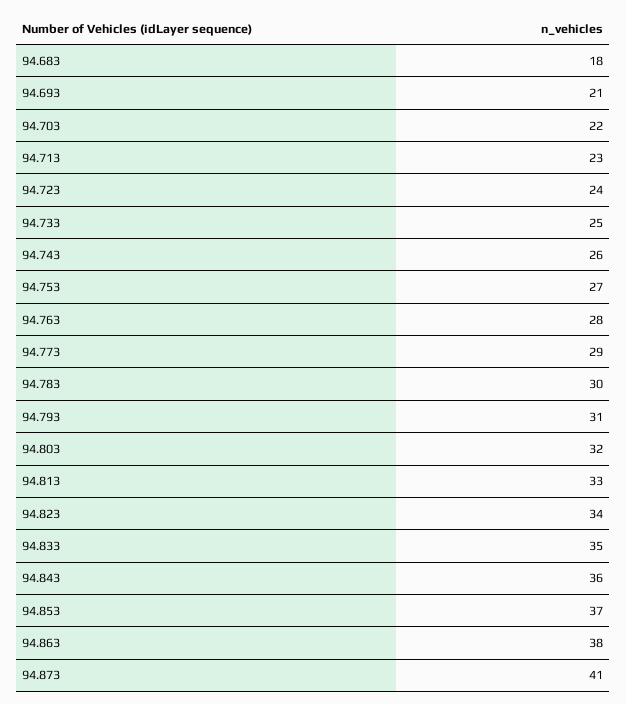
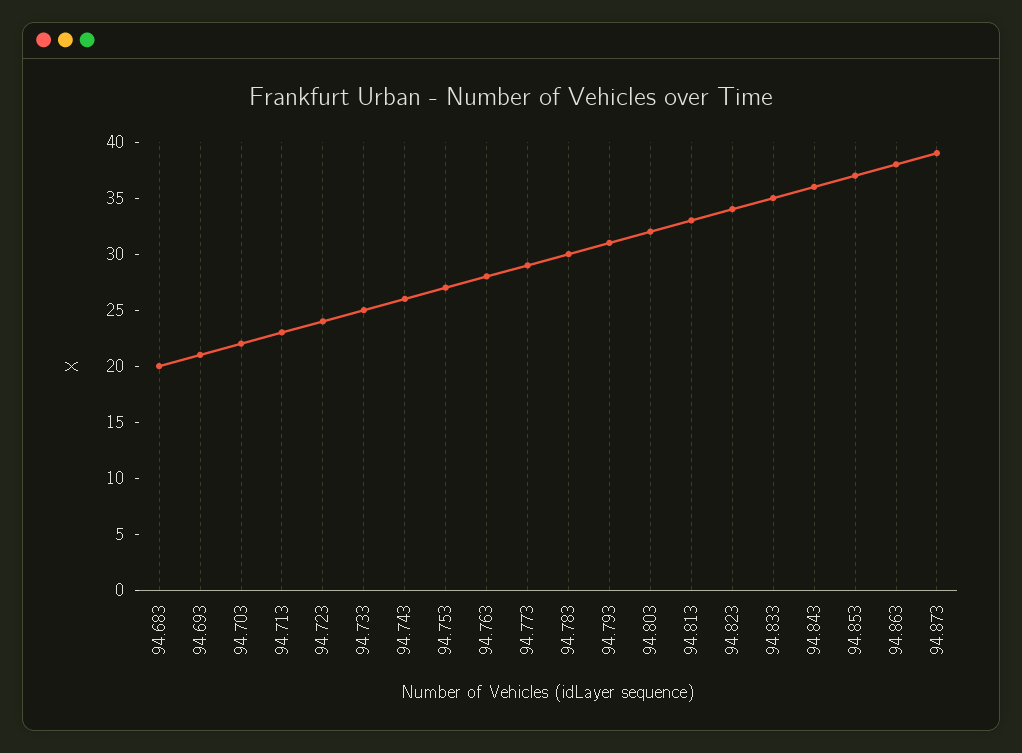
94.683: 18 -> 20
94.873: 41 -> 39

